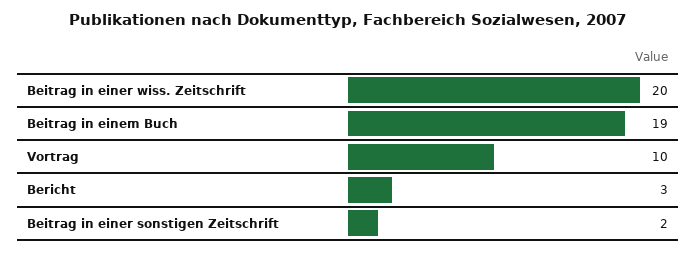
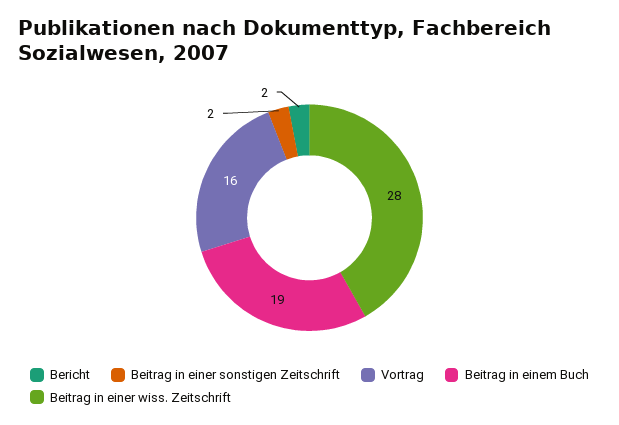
Beitrag in einer wiss. Zeitschrift: 20 -> 28
Vortrag: 10 -> 16
Bericht: 3 -> 2

